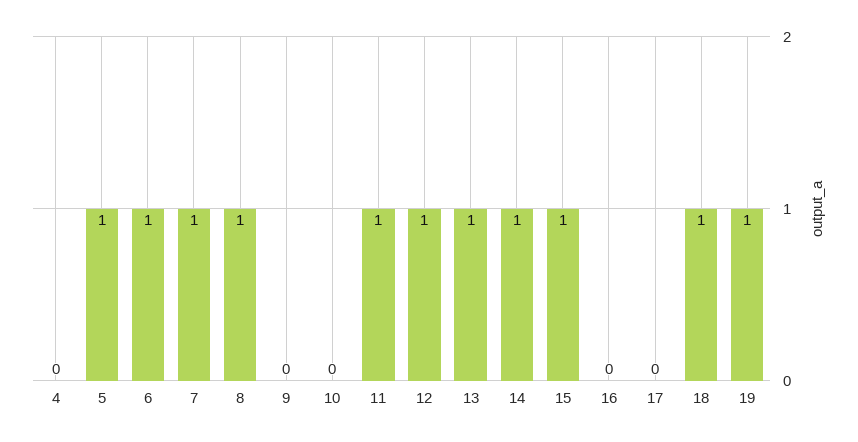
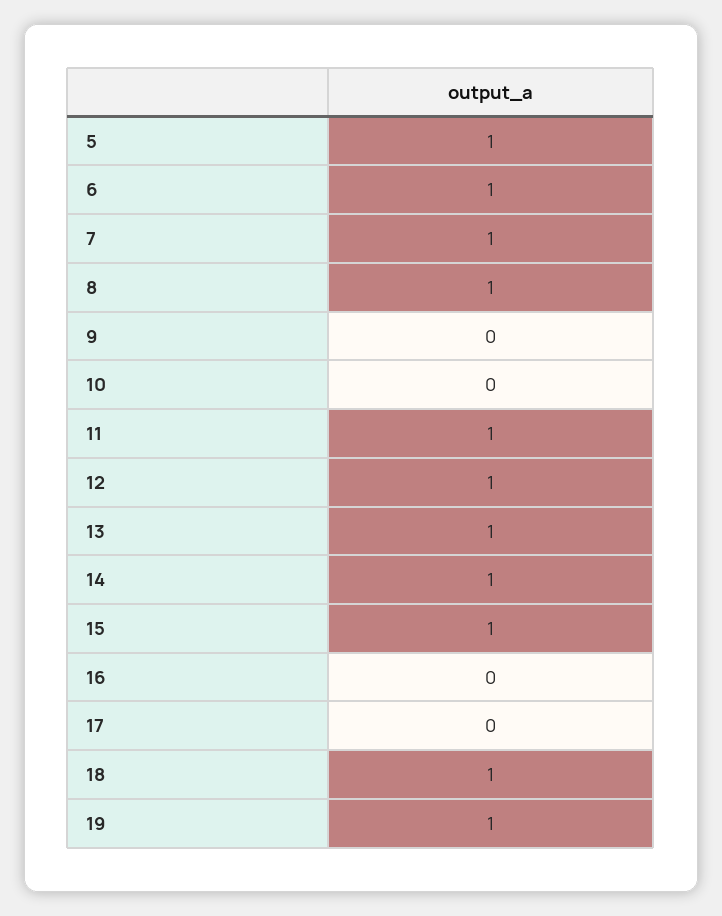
4: 0 -> none

